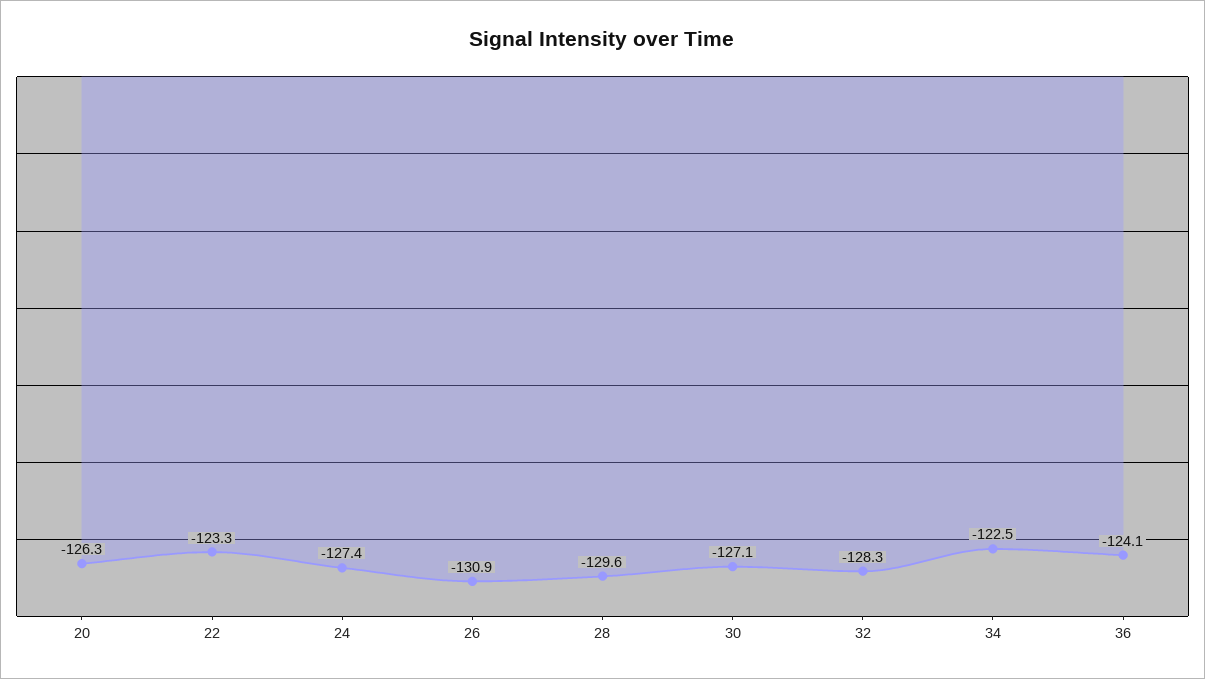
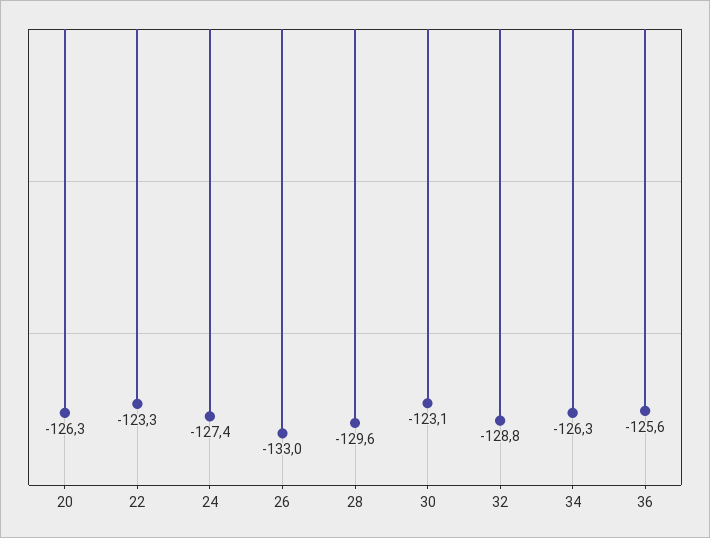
26: -130.9 -> -133
30: -127.1 -> -123.1
32: -128.3 -> -128.8
34: -122.5 -> -126.3
36: -124.1 -> -125.6

